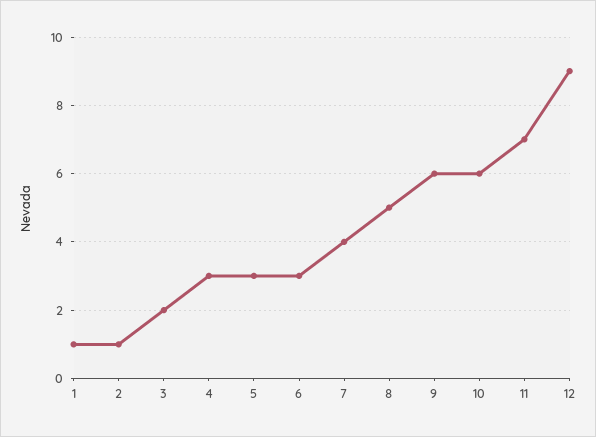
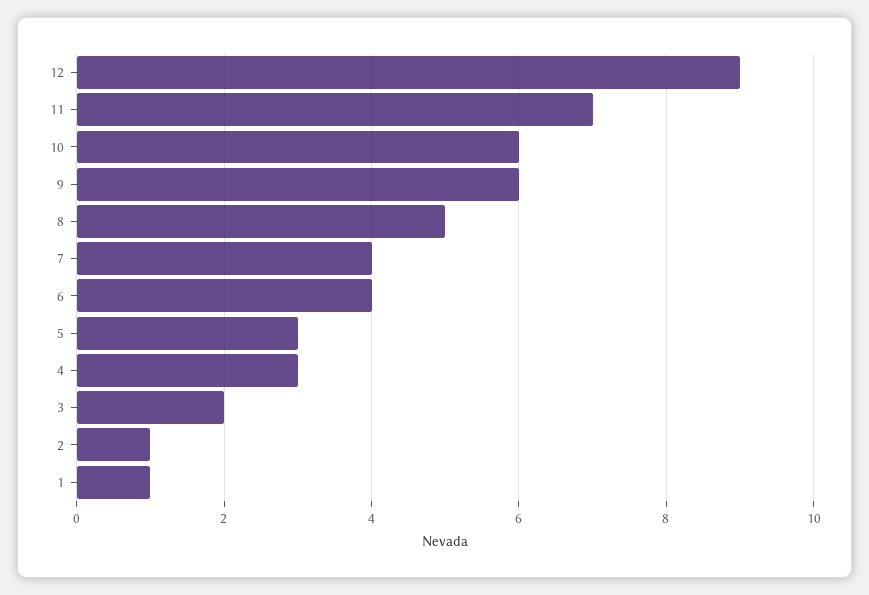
6: 3 -> 4

